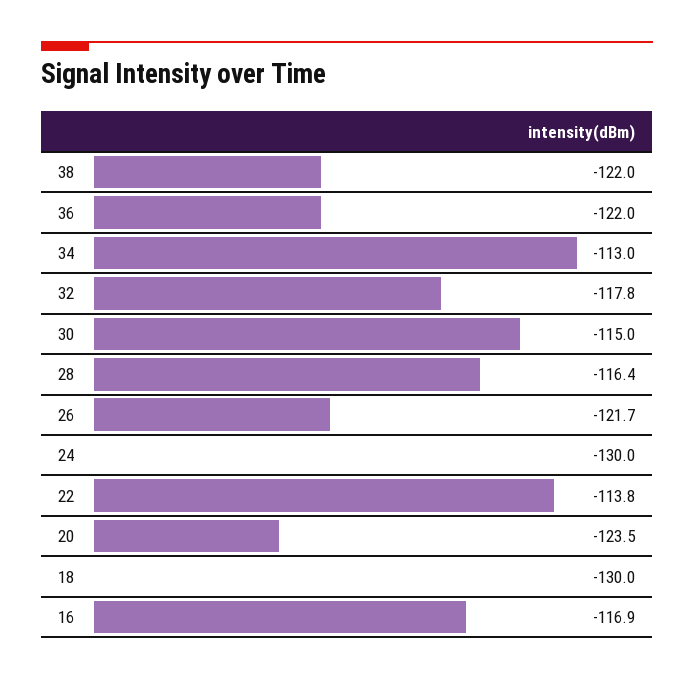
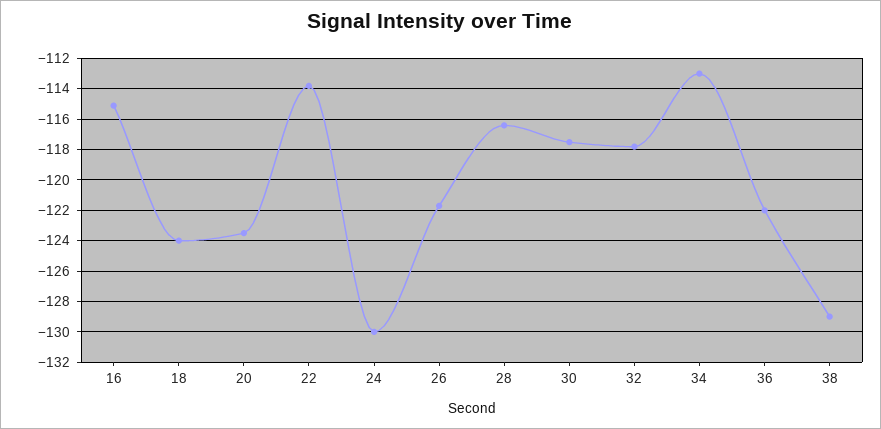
38: -122 -> -129
30: -115 -> -117.5
18: -130 -> -124
16: -116.9 -> -115

